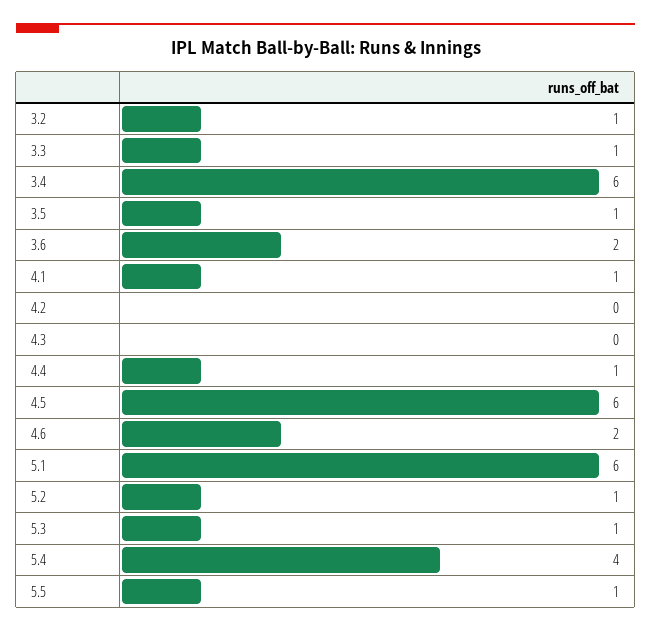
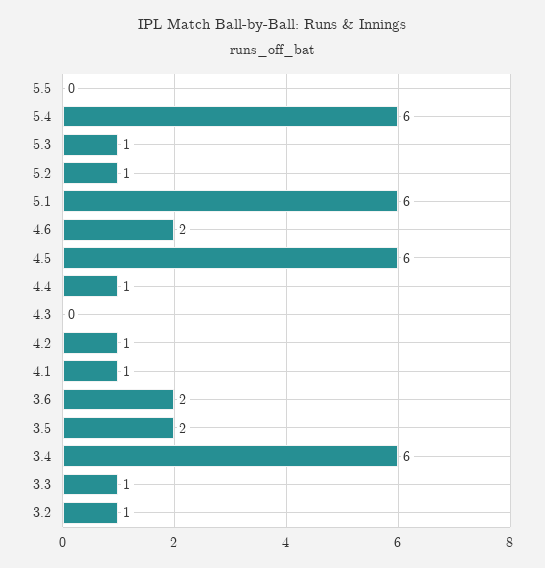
3.5: 1 -> 2
4.2: 0 -> 1
5.4: 4 -> 6
5.5: 1 -> 0

